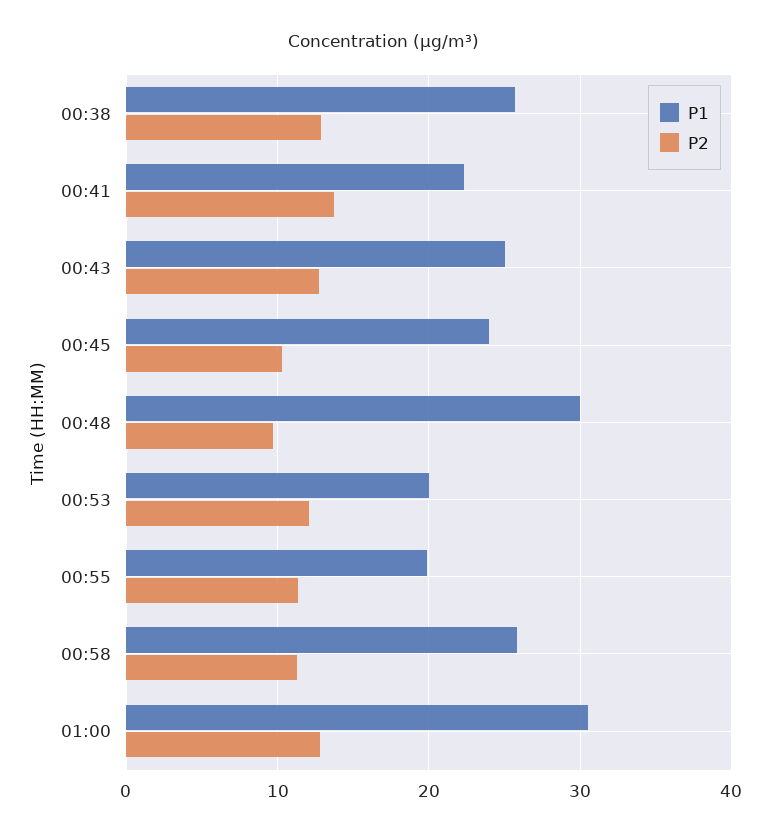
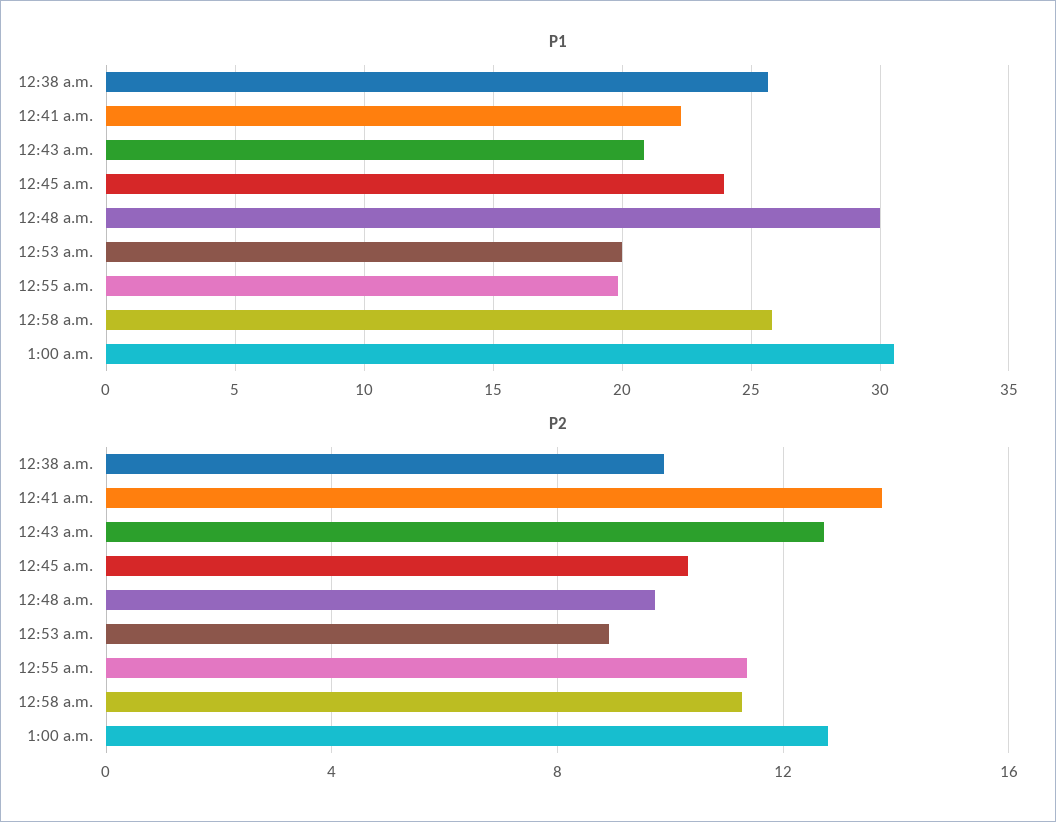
P2, 00:38: 13 -> 10
P1, 00:43: 25 -> 21
P2, 00:53: 12 -> 9

